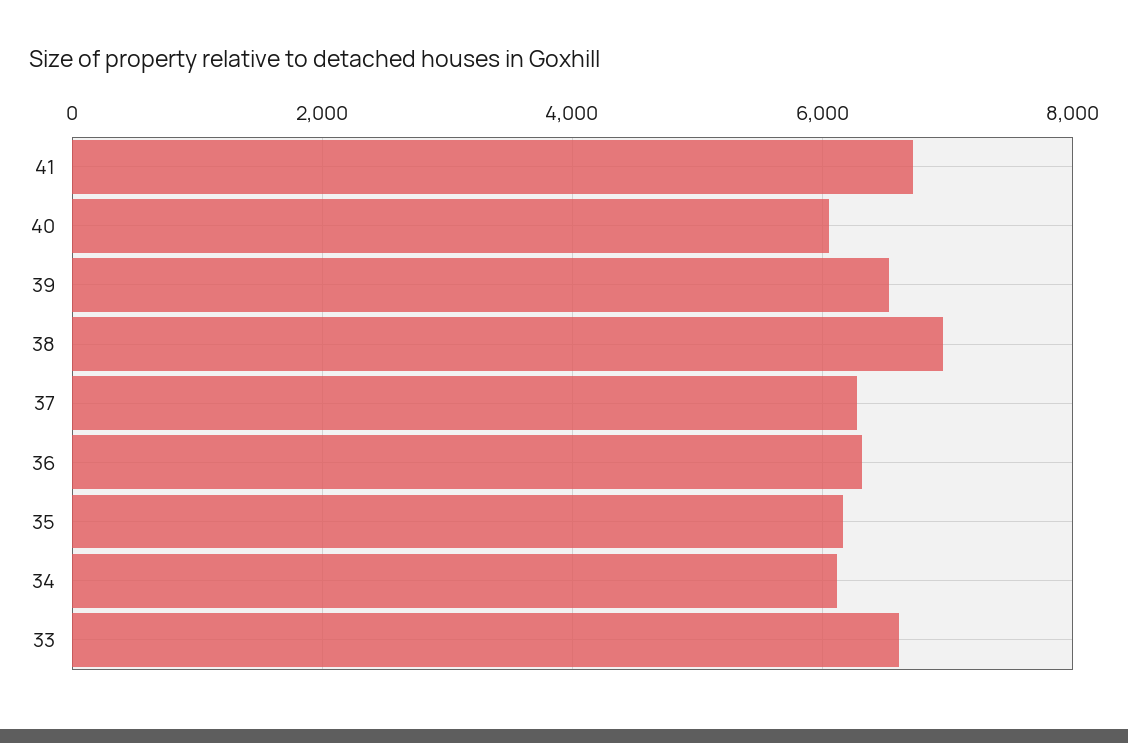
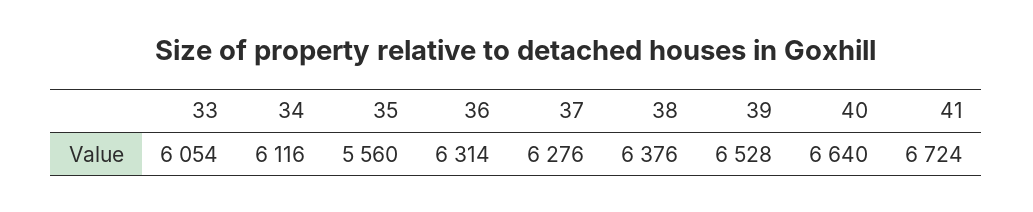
40: 6000 -> 6640
38: 7000 -> 6376
35: 6200 -> 5560
33: 6600 -> 6054

